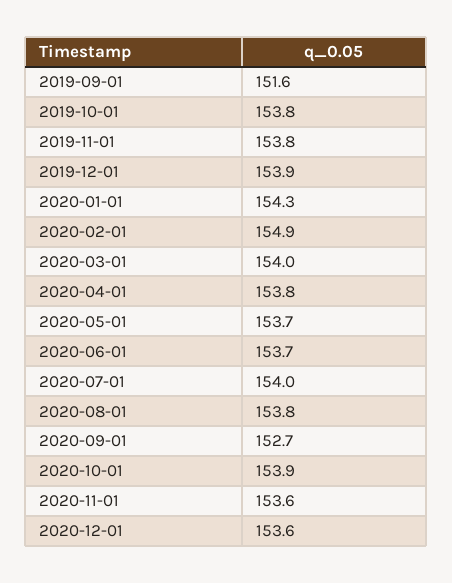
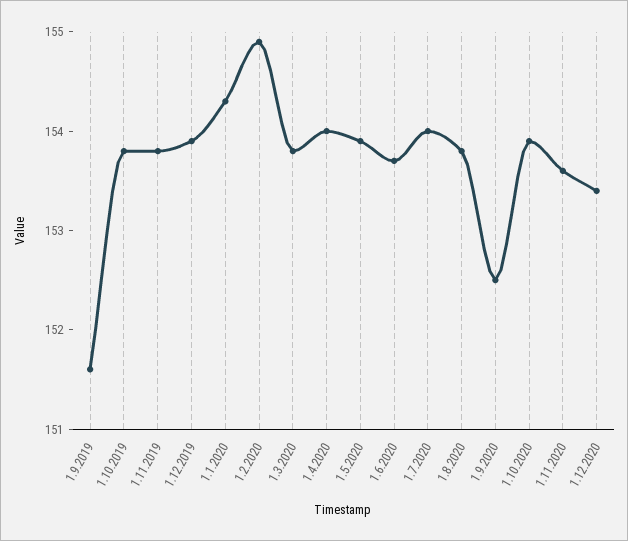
2020-03-01: 154 -> 153.8
2020-04-01: 153.8 -> 154
2020-05-01: 153.7 -> 153.9
2020-09-01: 152.7 -> 152.5
2020-12-01: 153.6 -> 153.4

